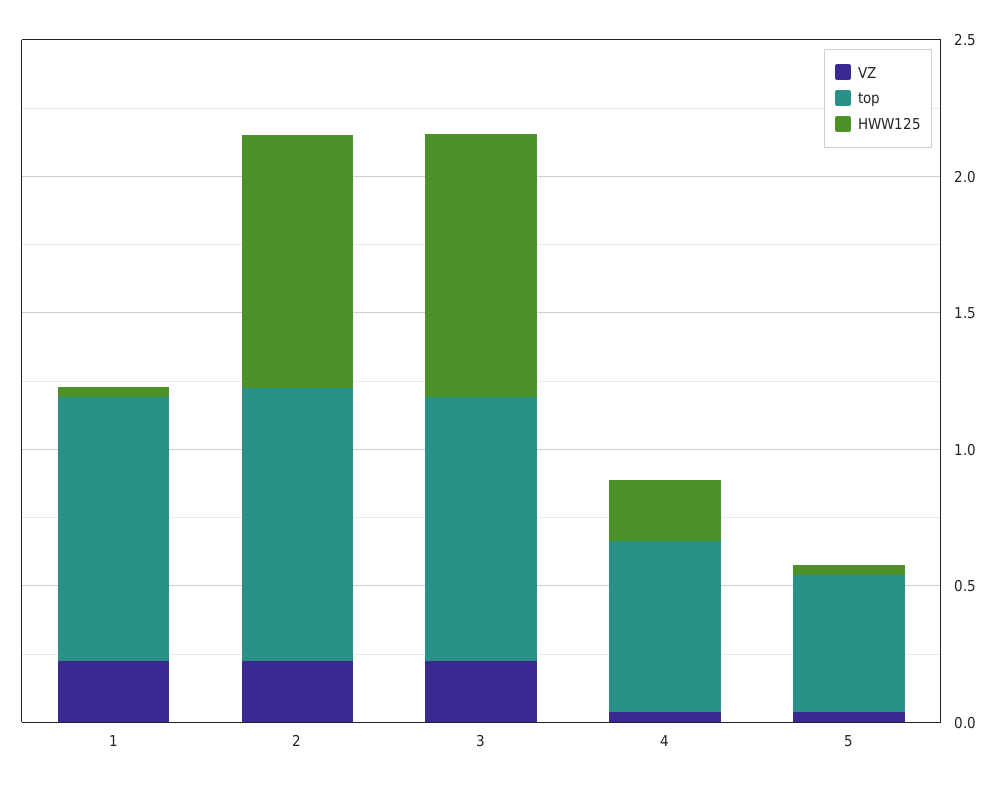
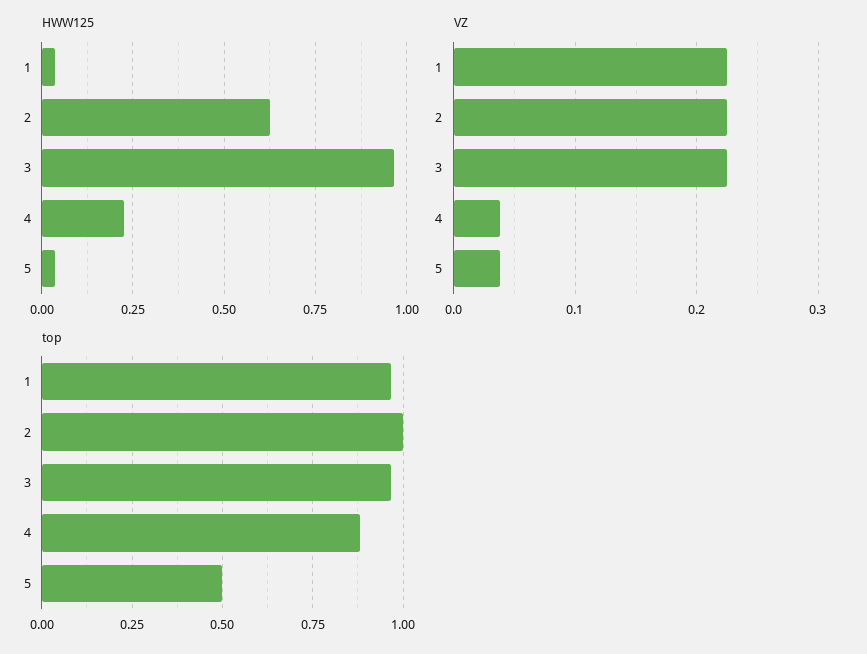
HWW125, 2: 0.9 -> 0.625
top, 4: 0.6 -> 0.875

